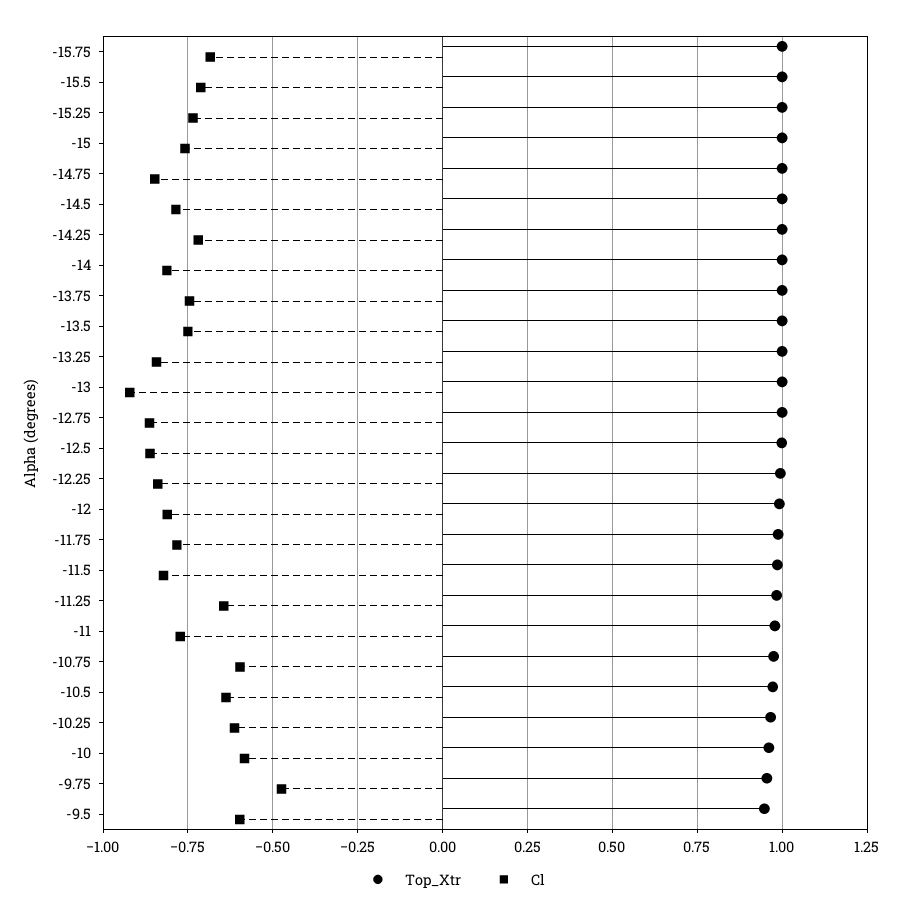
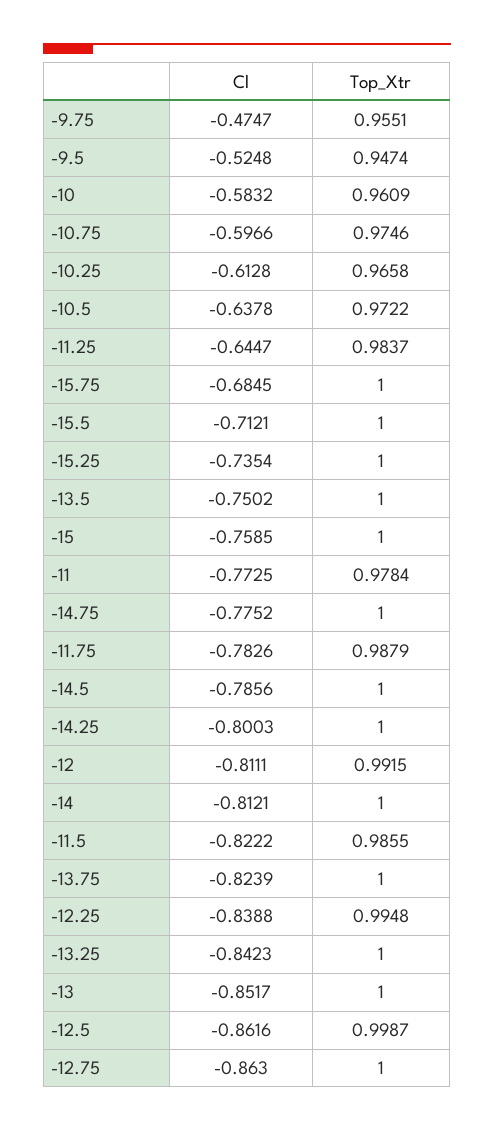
Cl, -14.75: -0.85 -> -0.7752
Cl, -14.25: -0.725 -> -0.8003
Cl, -13.75: -0.75 -> -0.8239
Cl, -13: -0.925 -> -0.8517
Cl, -9.5: -0.6 -> -0.5248

